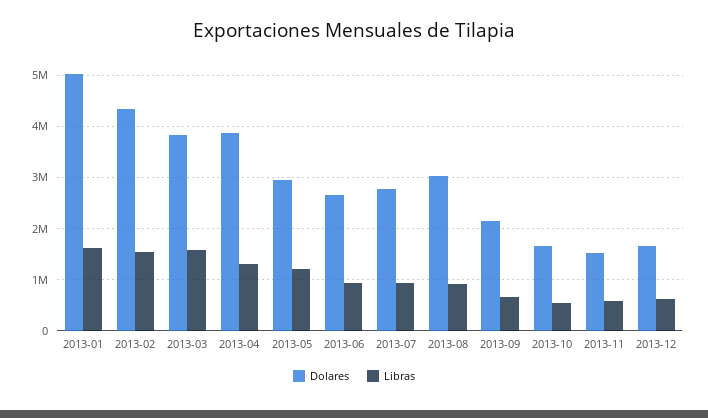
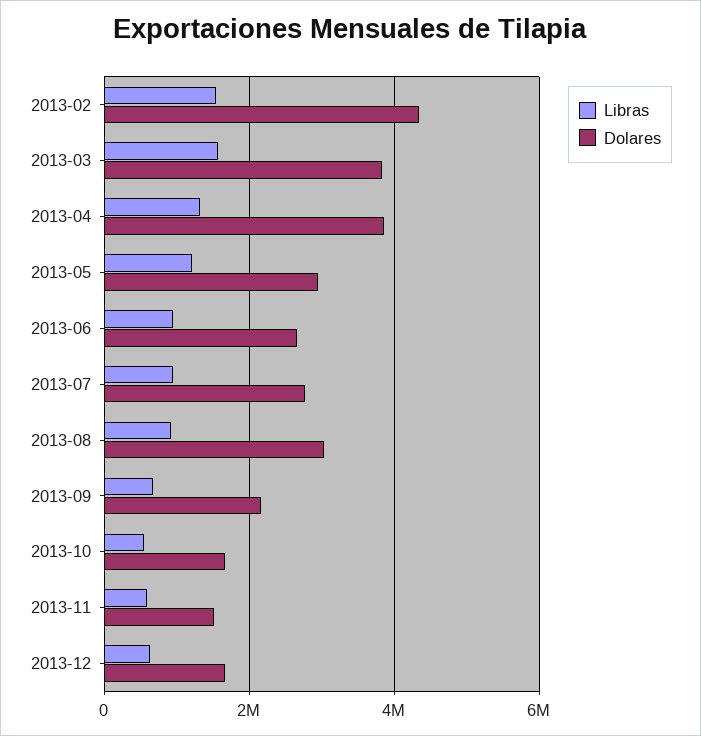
Dolares, 2013-01: 5000000 -> none
Libras, 2013-01: 1600000 -> none

